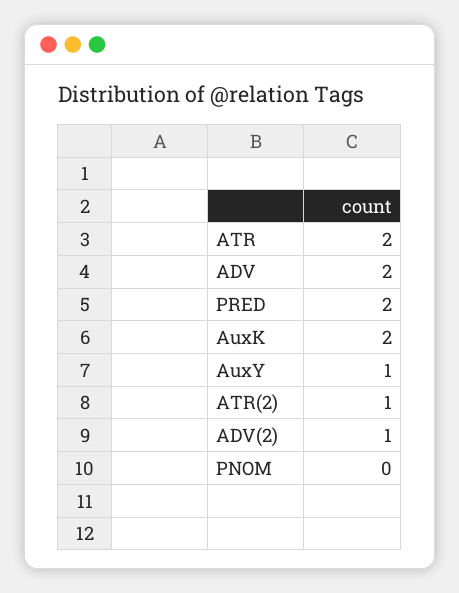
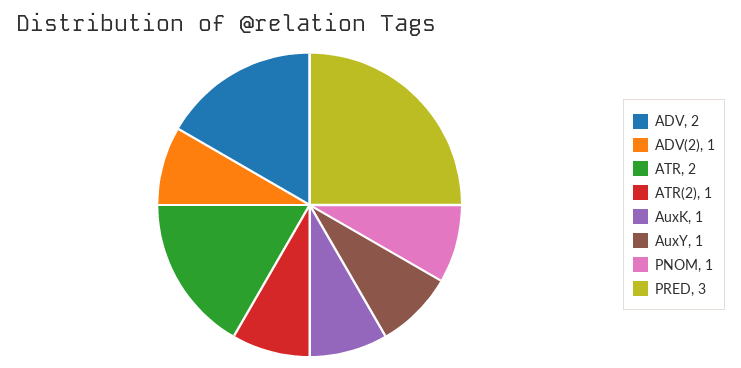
PRED: 2 -> 3
AuxK: 2 -> 1
PNOM: 0 -> 1

